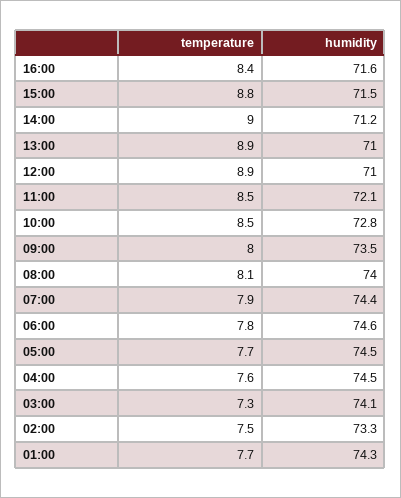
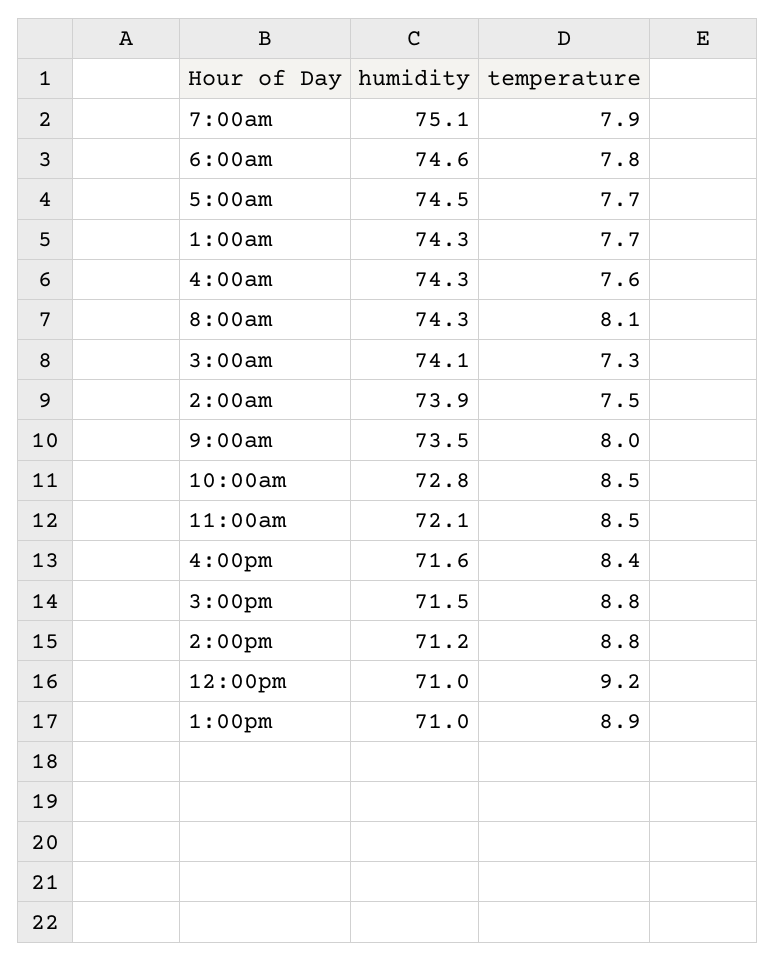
temperature, 14:00: 9 -> 8.8
temperature, 12:00: 8.9 -> 9.2
humidity, 08:00: 74 -> 74.3
humidity, 07:00: 74.4 -> 75.1
humidity, 04:00: 74.5 -> 74.3
humidity, 02:00: 73.3 -> 73.9

